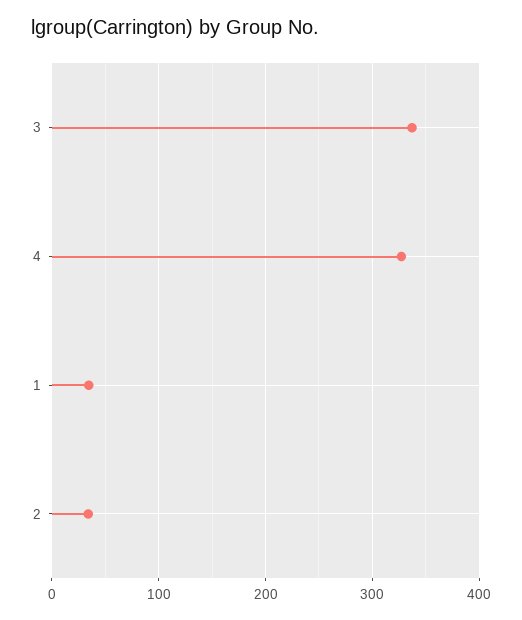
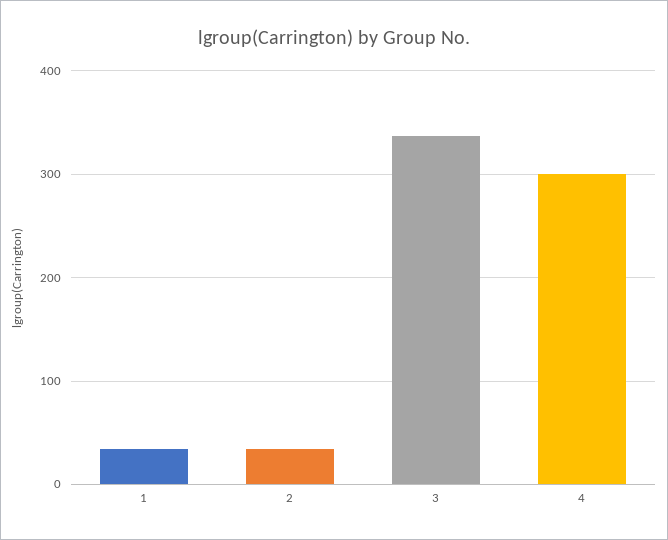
4: 330 -> 300

